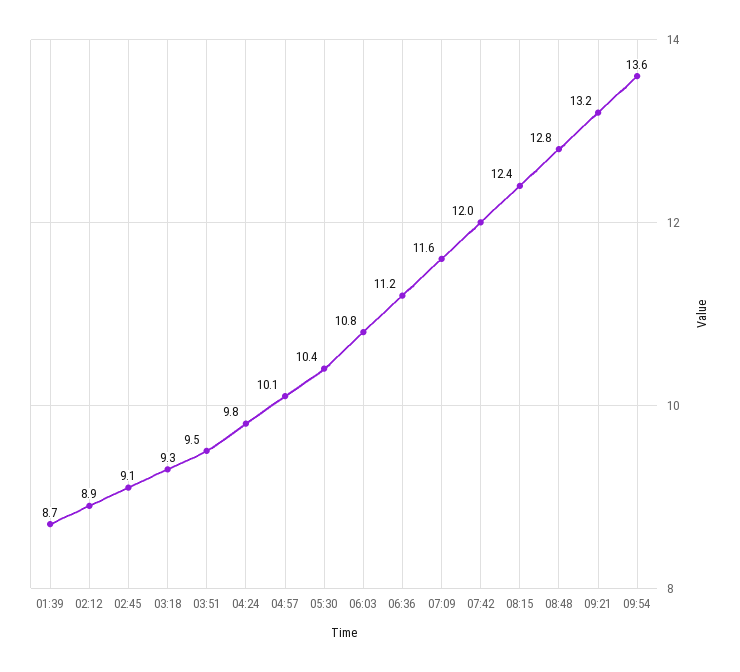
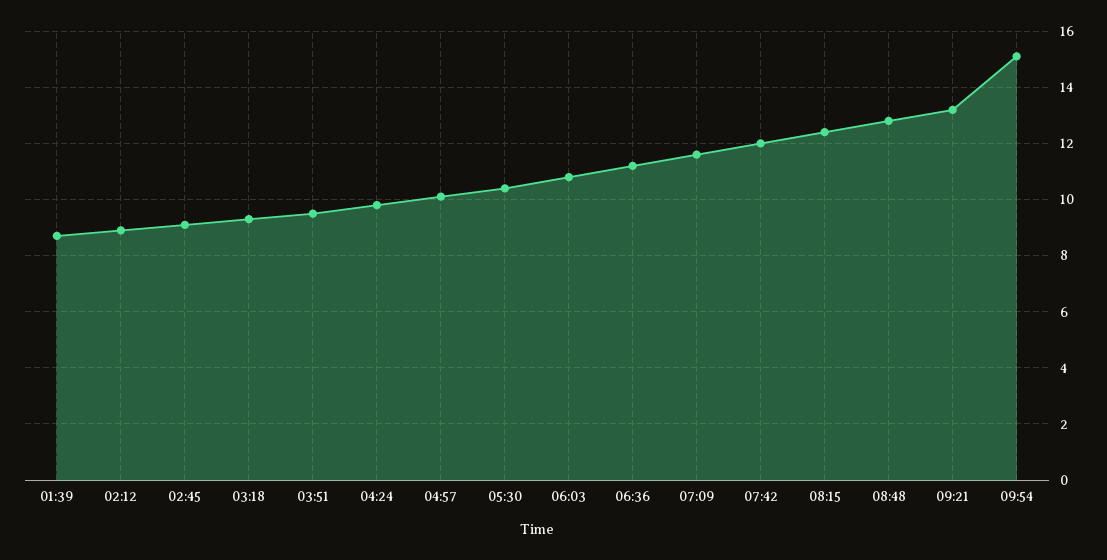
09:54: 13.6 -> 15

